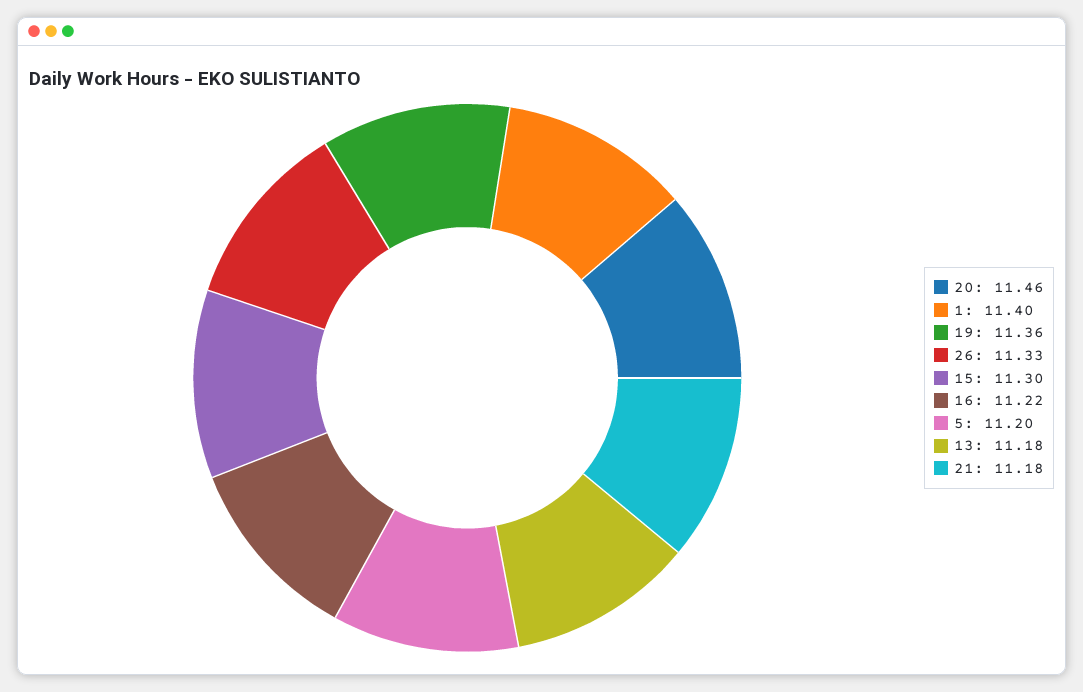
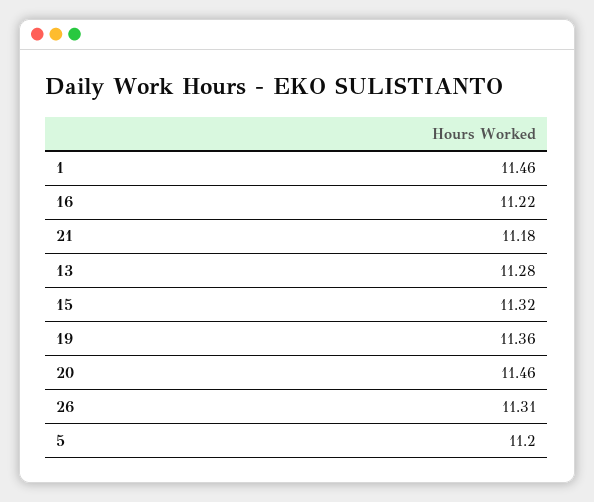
1: 11.4 -> 11.46
26: 11.33 -> 11.31
15: 11.3 -> 11.32
13: 11.18 -> 11.28

